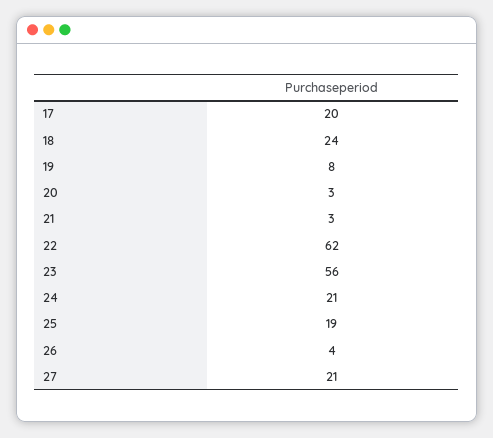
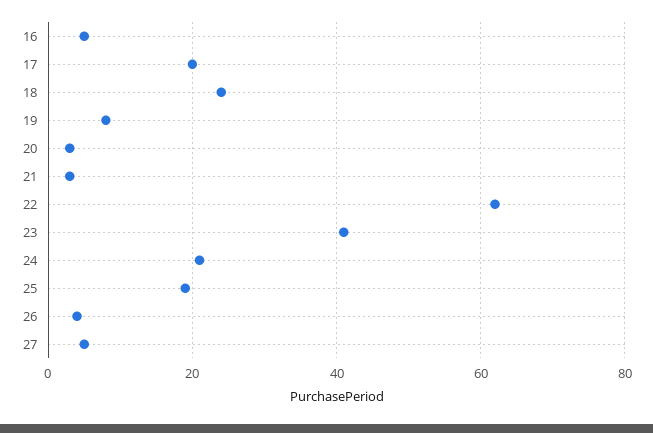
23: 56 -> 40
27: 21 -> 5
16: none -> 5

